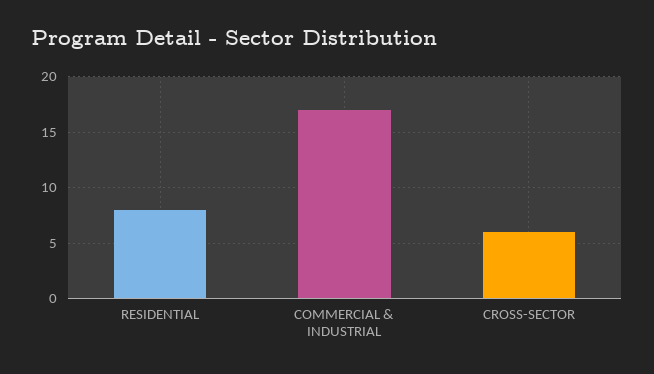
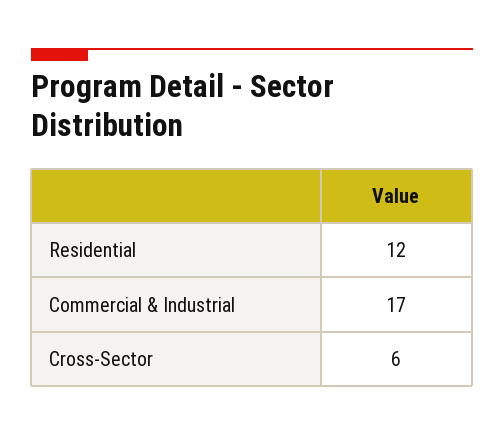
RESIDENTIAL: 8 -> 12

